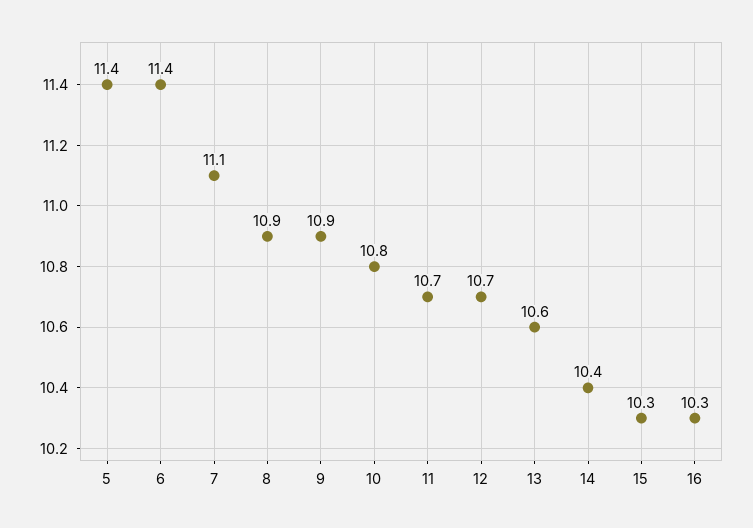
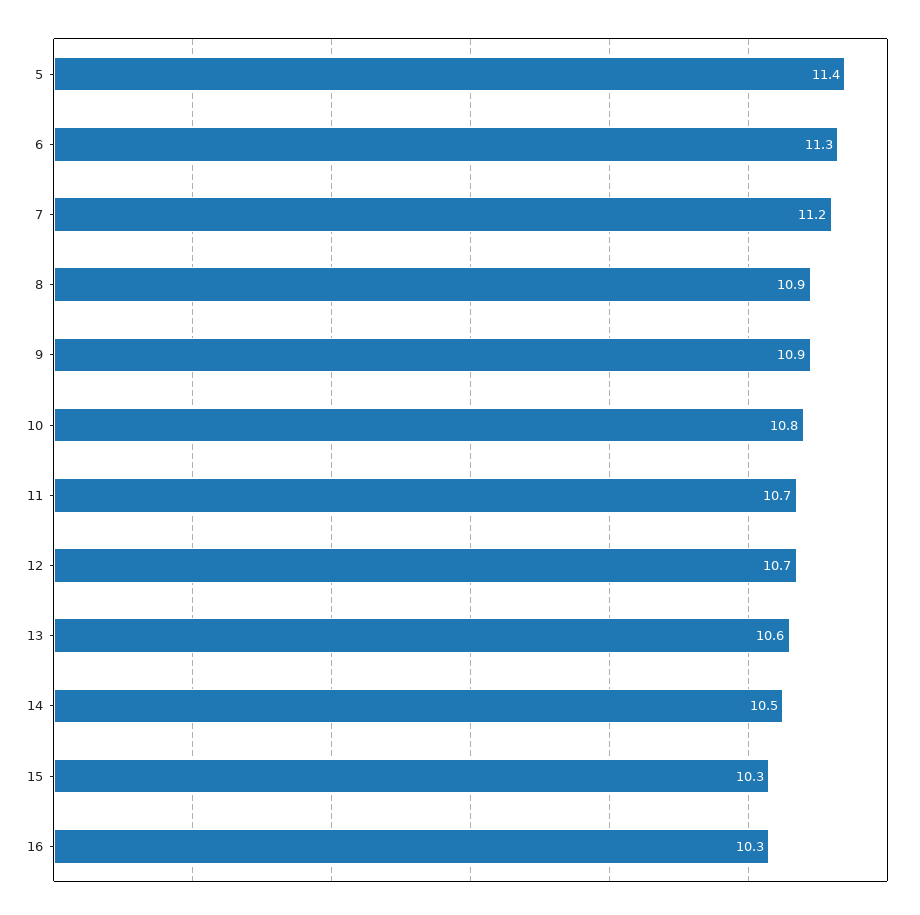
6: 11.4 -> 11.3
7: 11.1 -> 11.2
14: 10.4 -> 10.5

